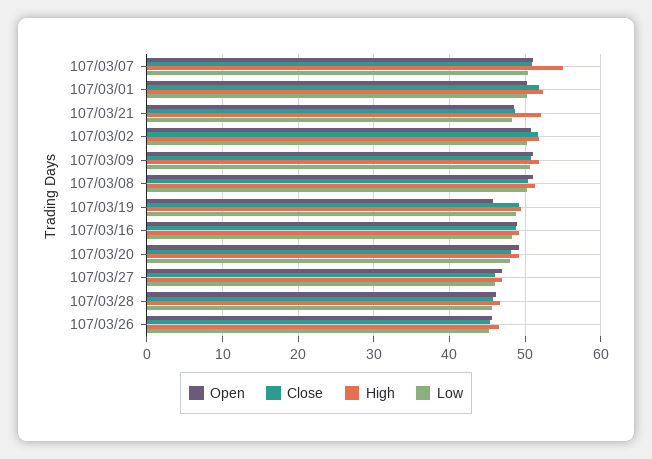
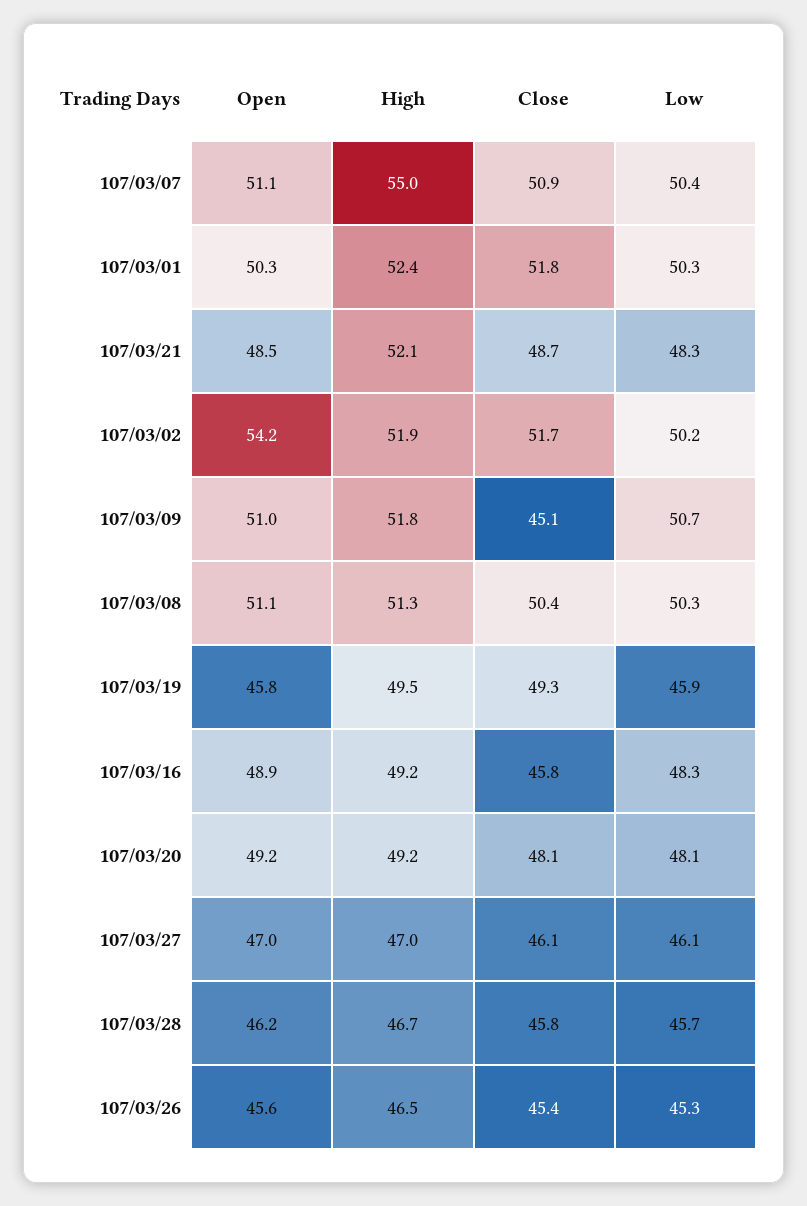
Open, 107/03/02: 51 -> 54.2
Close, 107/03/09: 51 -> 45.1
Low, 107/03/19: 49 -> 45.9
Close, 107/03/16: 49 -> 45.8

